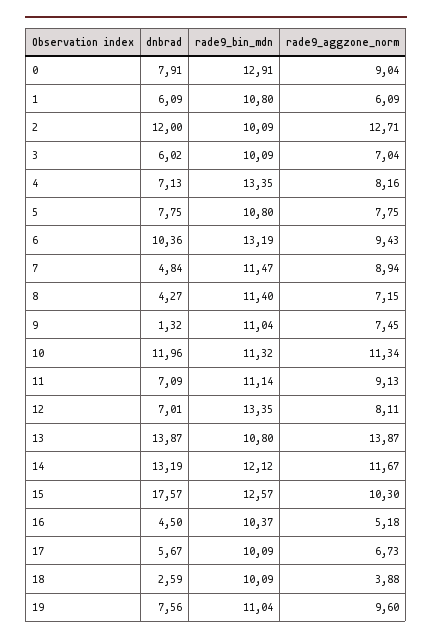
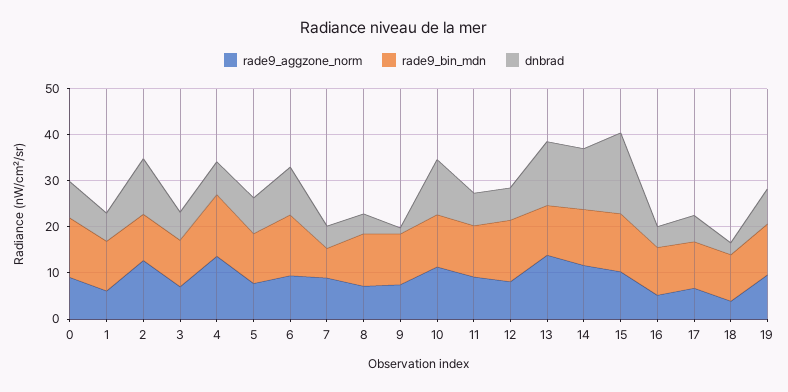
rade9_aggzone_norm, 4: 8.16 -> 14
rade9_bin_mdn, 7: 11.47 -> 6

